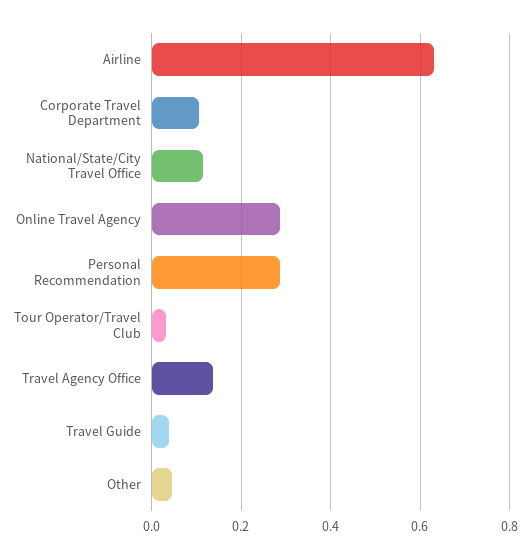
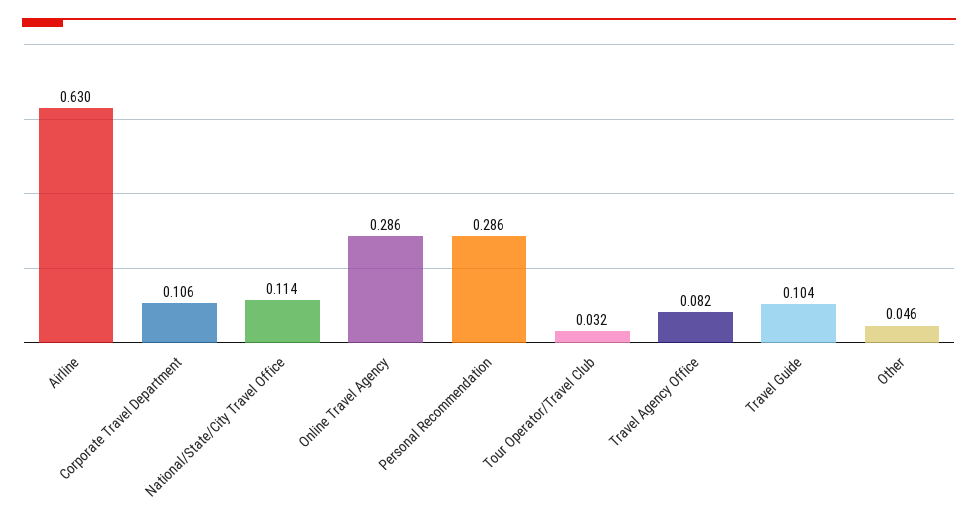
Travel Agency Office: 0.14 -> 0.082
Travel Guide: 0.04 -> 0.104

